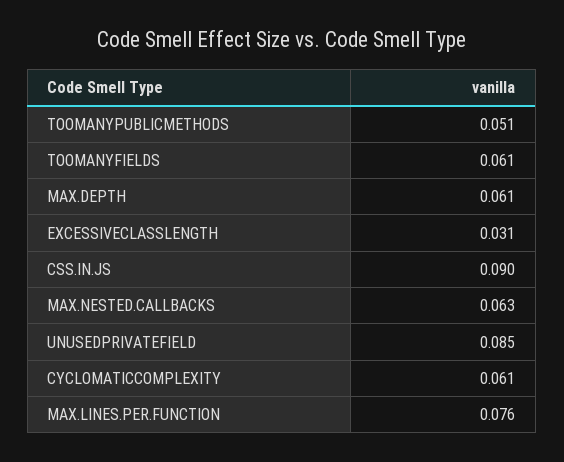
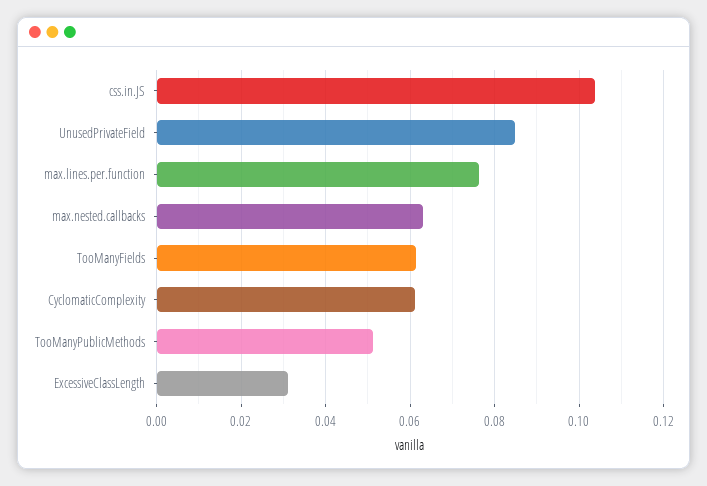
MAX.DEPTH: 0.061 -> none
CSS.IN.JS: 0.09 -> 0.104

